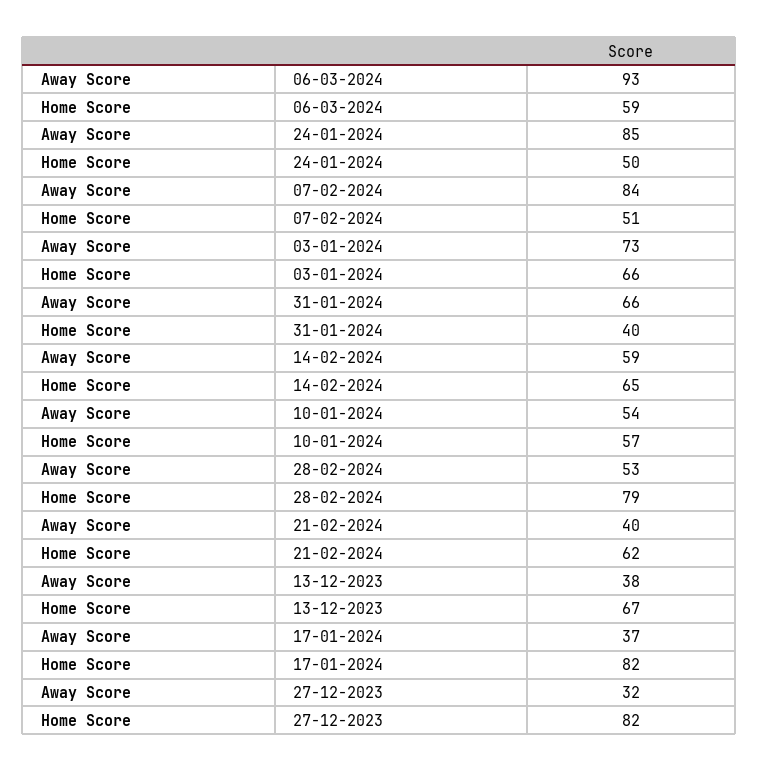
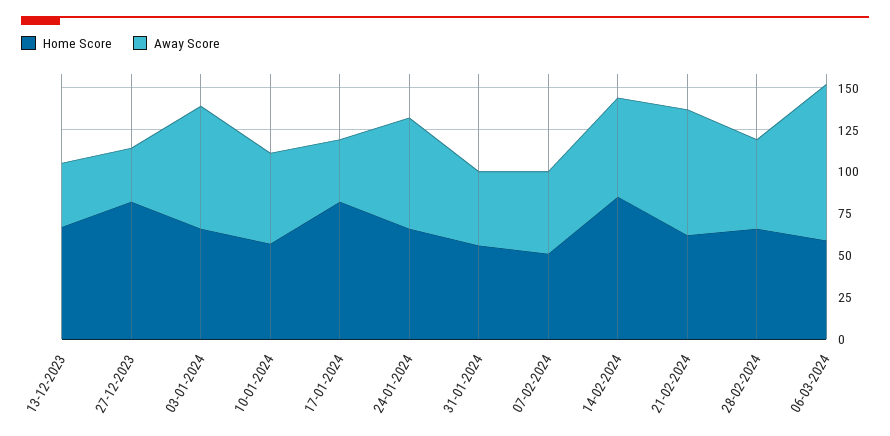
Away Score, 24-01-2024: 85 -> 65
Home Score, 24-01-2024: 50 -> 65
Away Score, 07-02-2024: 84 -> 50
Away Score, 31-01-2024: 66 -> 45
Home Score, 31-01-2024: 40 -> 55
Home Score, 14-02-2024: 65 -> 85
Home Score, 28-02-2024: 79 -> 65
Away Score, 21-02-2024: 40 -> 75

